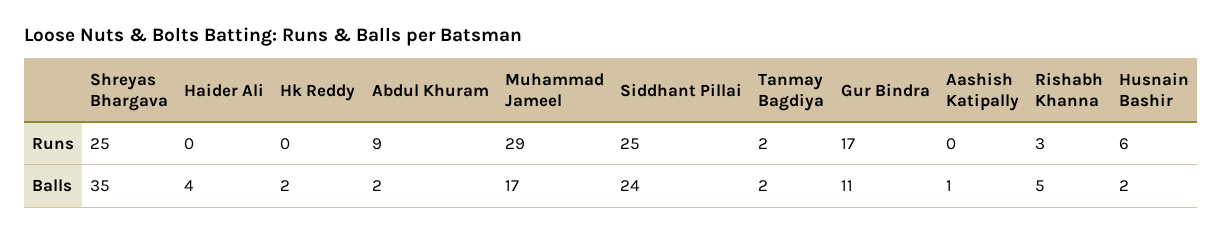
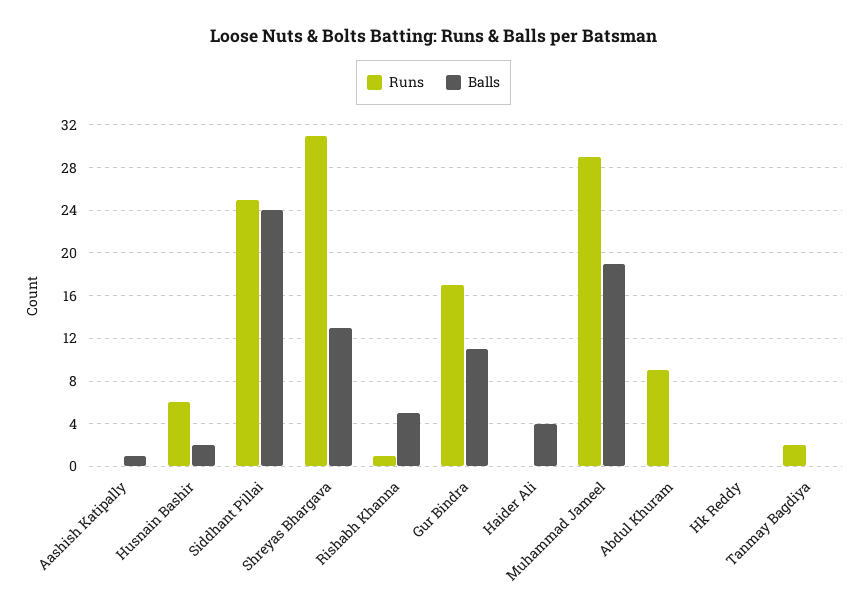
Runs, Shreyas Bhargava: 25 -> 31
Runs, Rishabh Khanna: 3 -> 1
Balls, Shreyas Bhargava: 35 -> 13
Balls, Hk Reddy: 2 -> 0
Balls, Abdul Khuram: 2 -> 0
Balls, Muhammad Jameel: 17 -> 19
Balls, Tanmay Bagdiya: 2 -> 0

